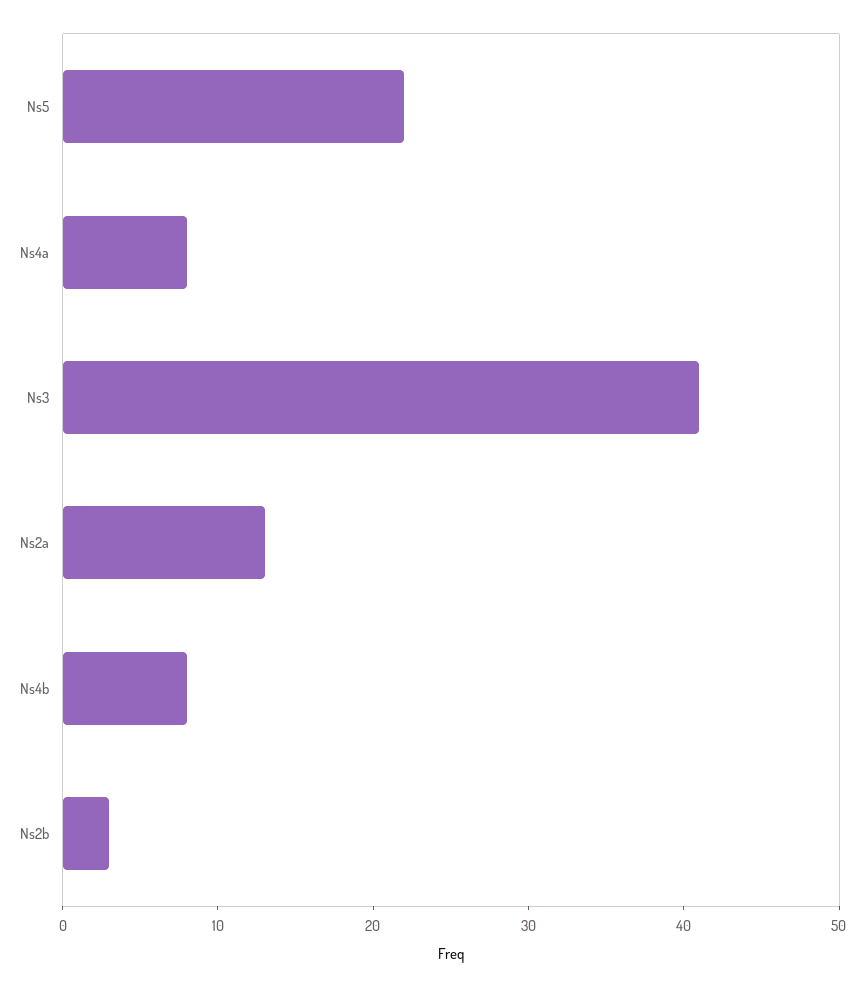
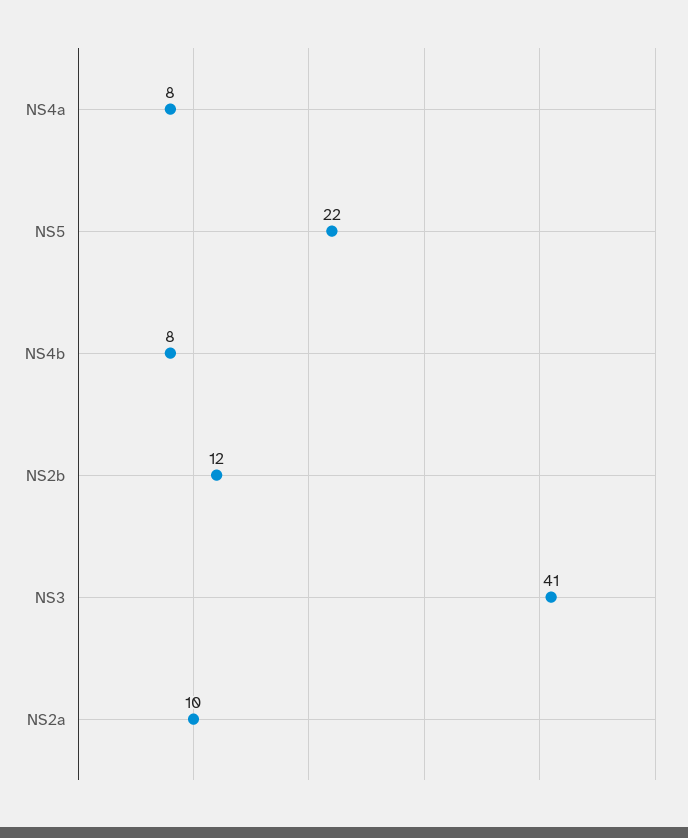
Ns2a: 13 -> 10
Ns2b: 3 -> 12

